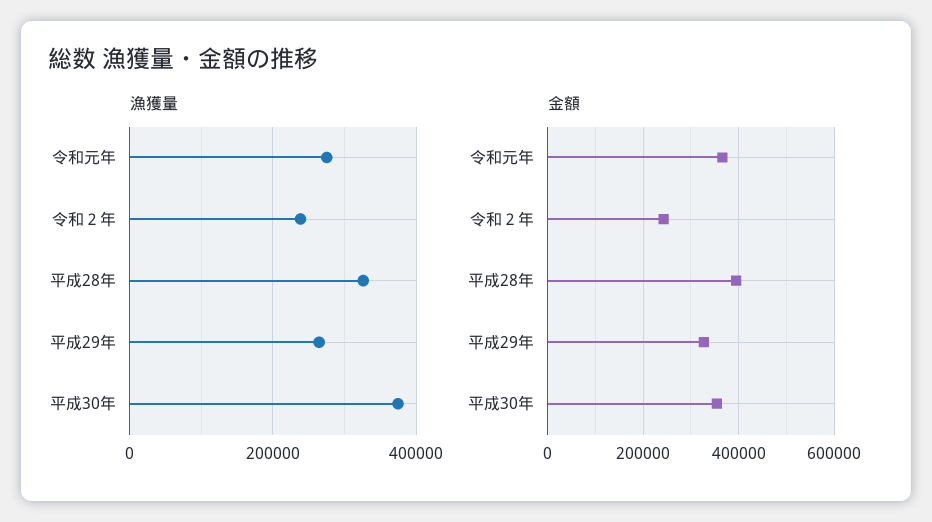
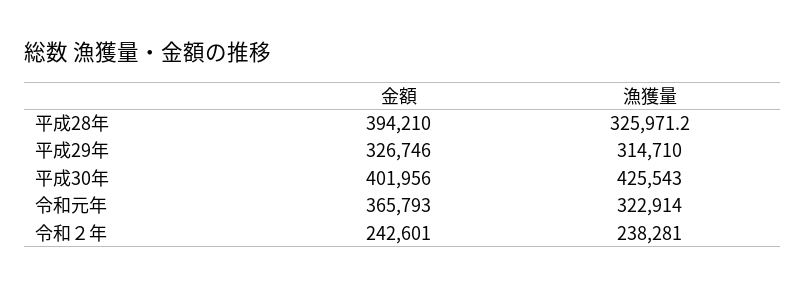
漁獲量, 令和元年: 280000 -> 322914
漁獲量, 平成29年: 260000 -> 314710
漁獲量, 平成30年: 380000 -> 425543
金額, 平成30年: 360000 -> 401956

